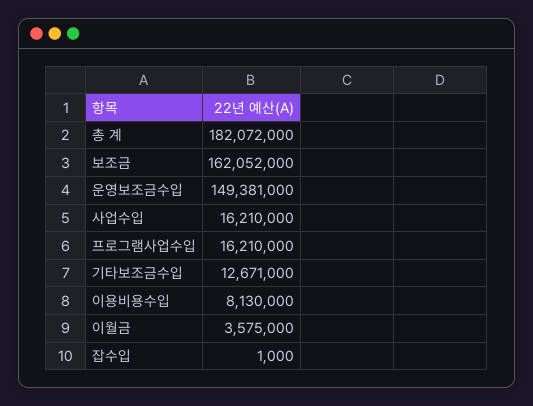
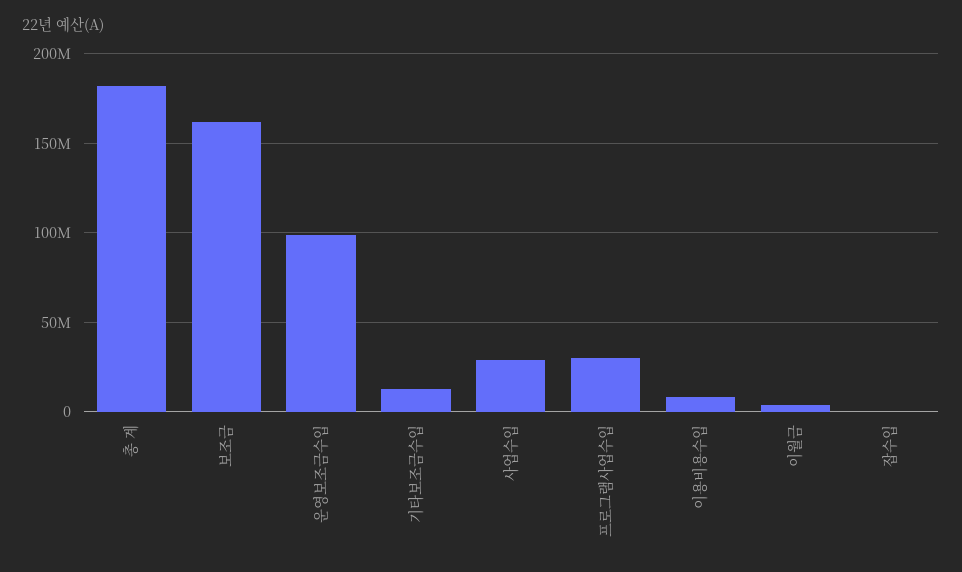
운영보조금수입: 149381000 -> 100000000
사업수입: 16210000 -> 30000000
프로그램사업수입: 16210000 -> 30000000

